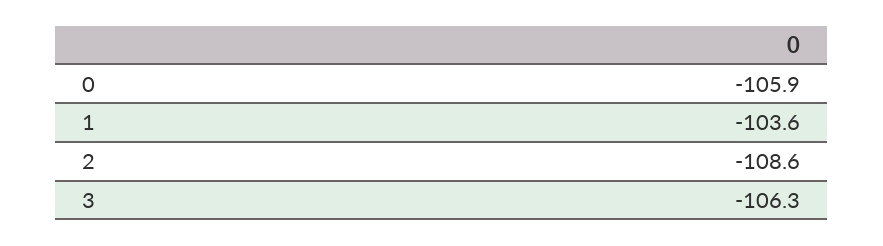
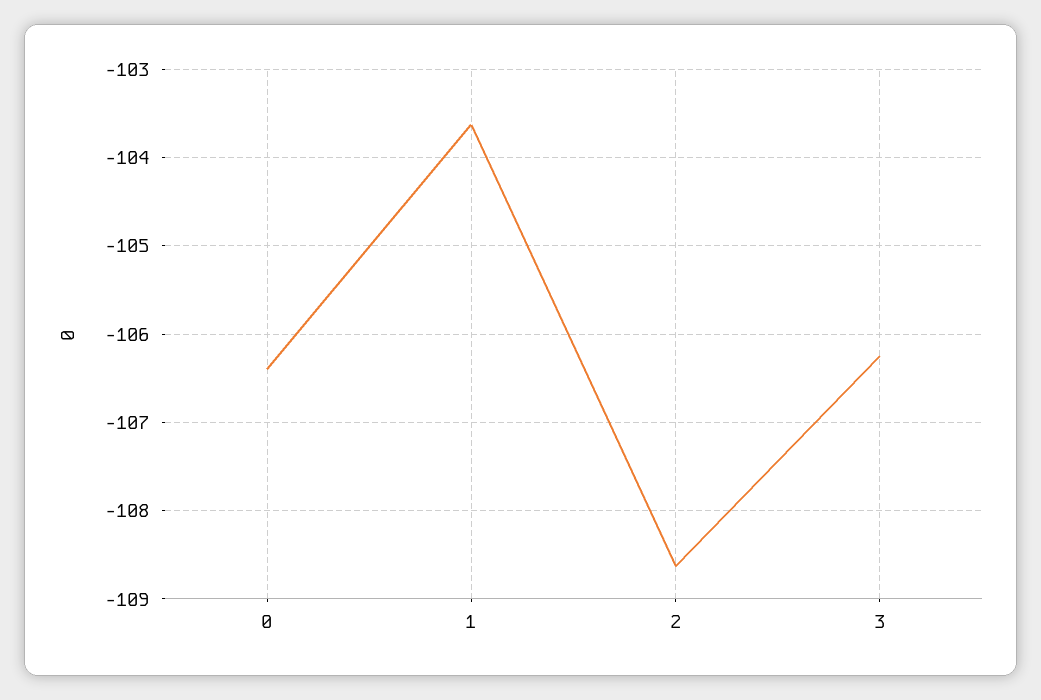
0: -105.9 -> -106.4

